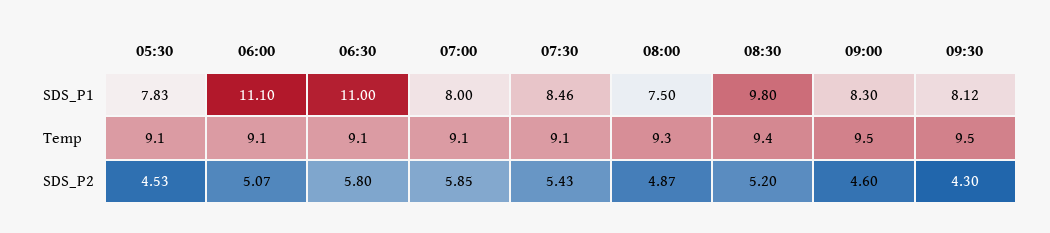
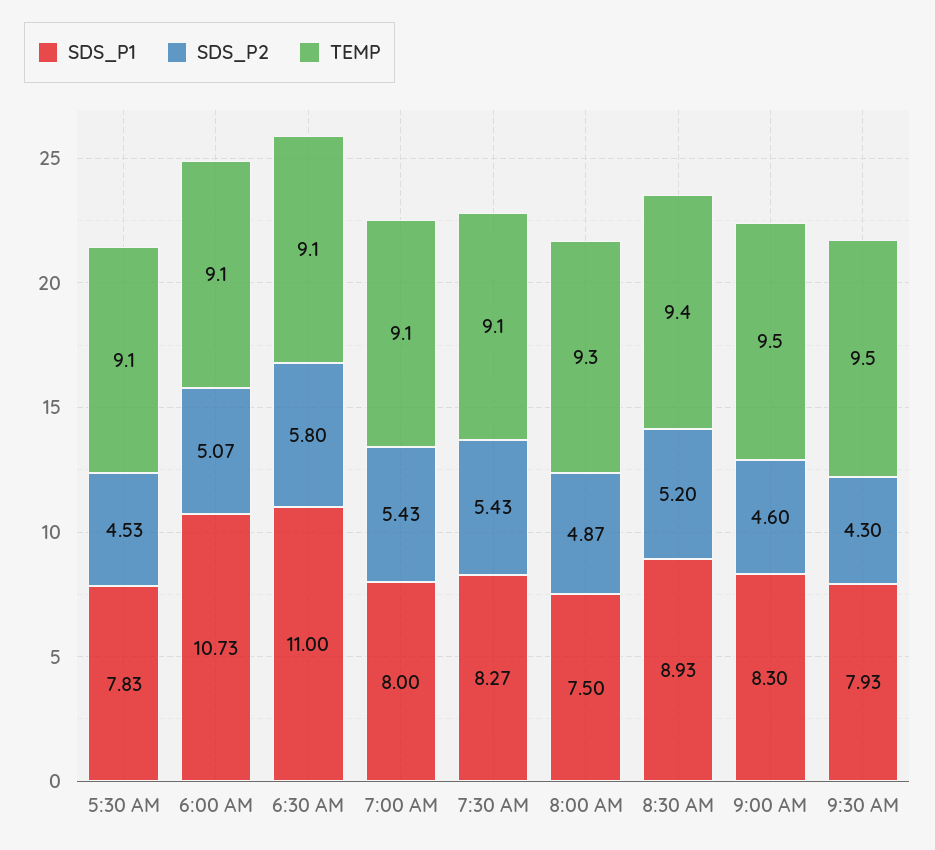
SDS_P1, 06:00: 11.1 -> 10.73
SDS_P1, 07:30: 8.46 -> 8.27
SDS_P1, 08:30: 9.8 -> 8.93
SDS_P1, 09:30: 8.12 -> 7.93
SDS_P2, 07:00: 5.85 -> 5.43

